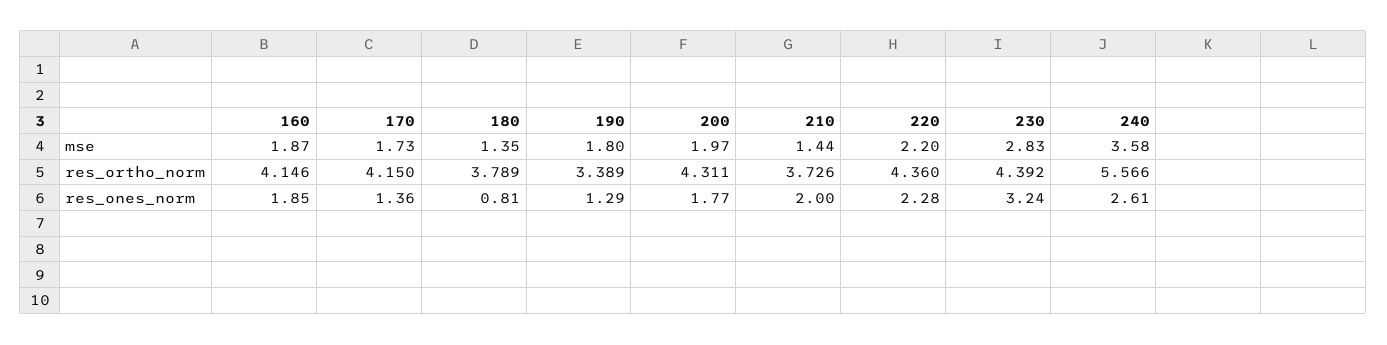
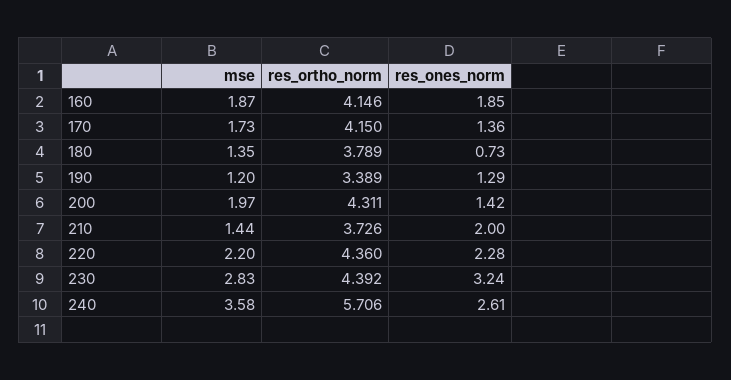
190, mse: 1.8 -> 1.2
240, res_ortho_norm: 5.566 -> 5.706
180, res_ones_norm: 0.81 -> 0.73
200, res_ones_norm: 1.77 -> 1.42

